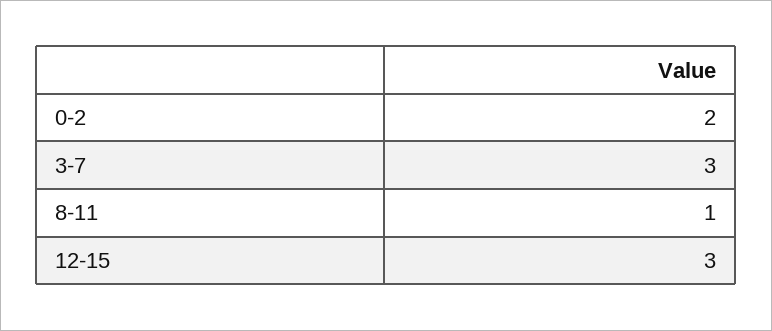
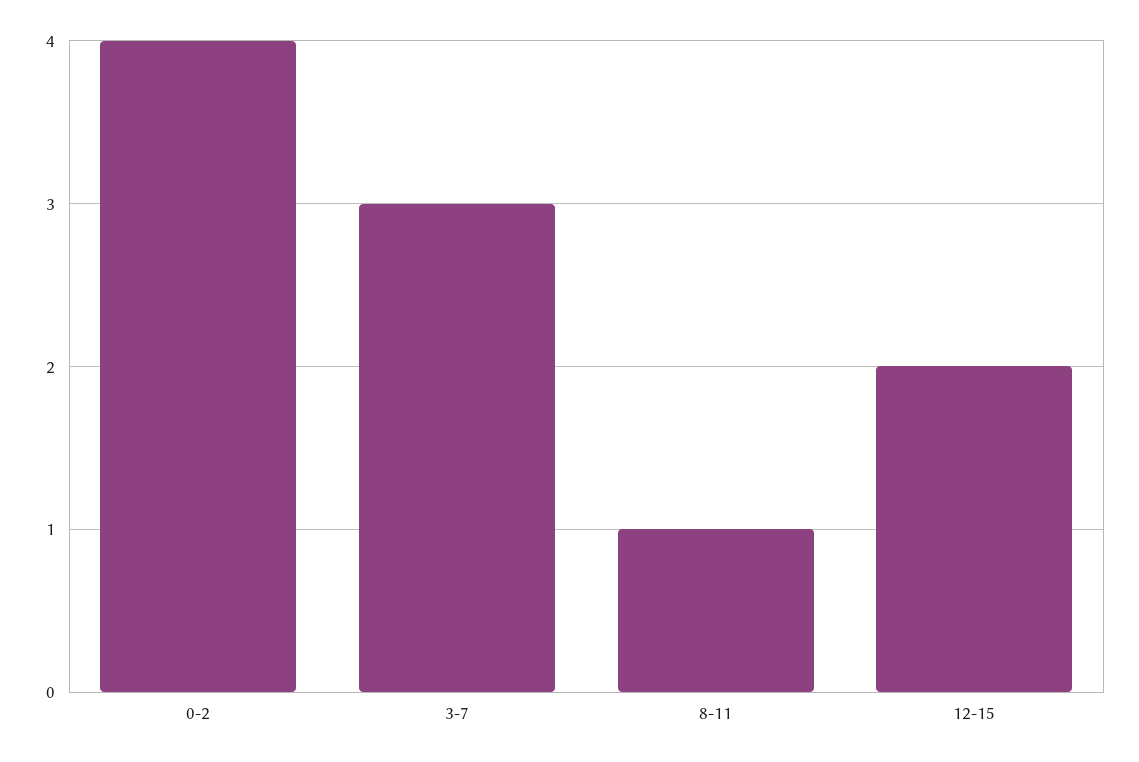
0-2: 2 -> 4
12-15: 3 -> 2

